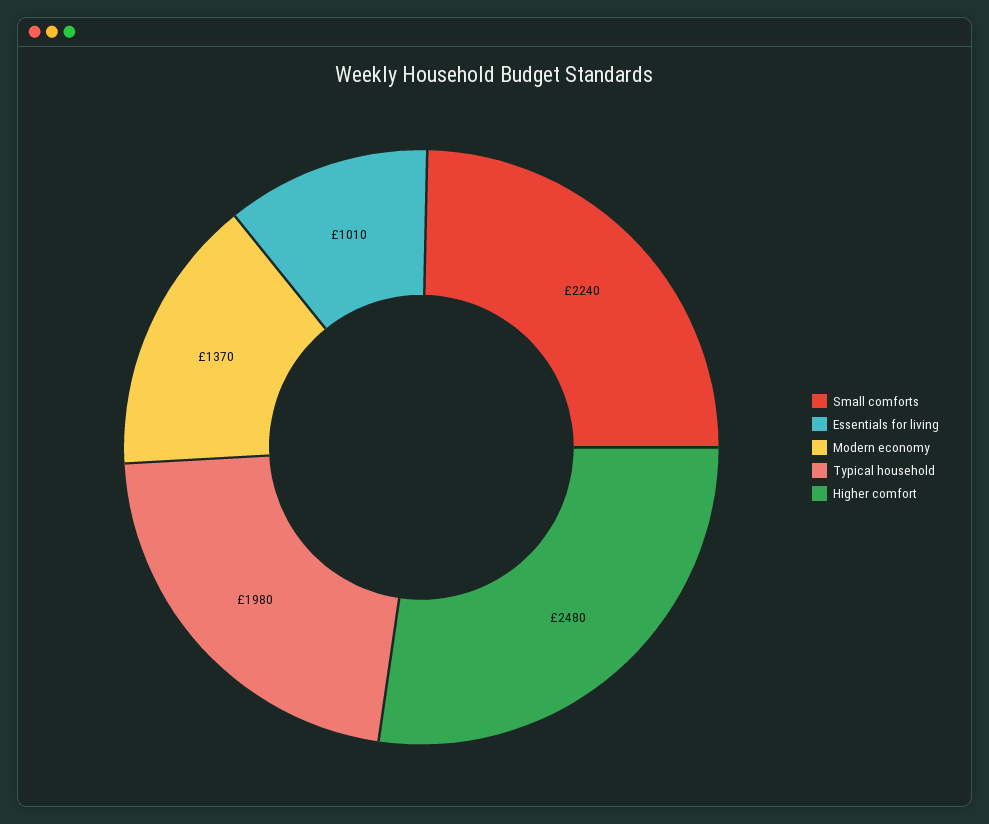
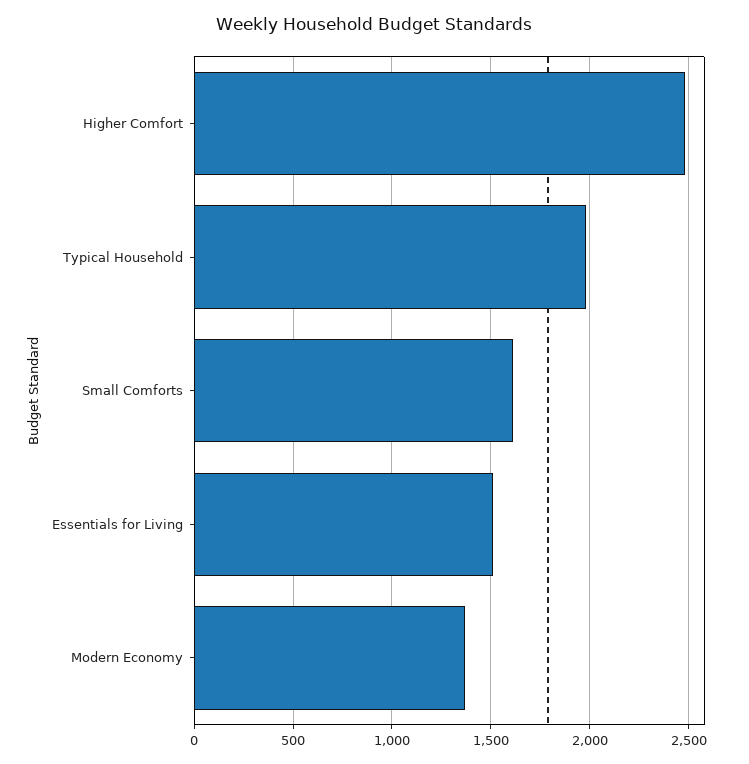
Small comforts: 2240 -> 1600
Essentials for living: 1010 -> 1500

